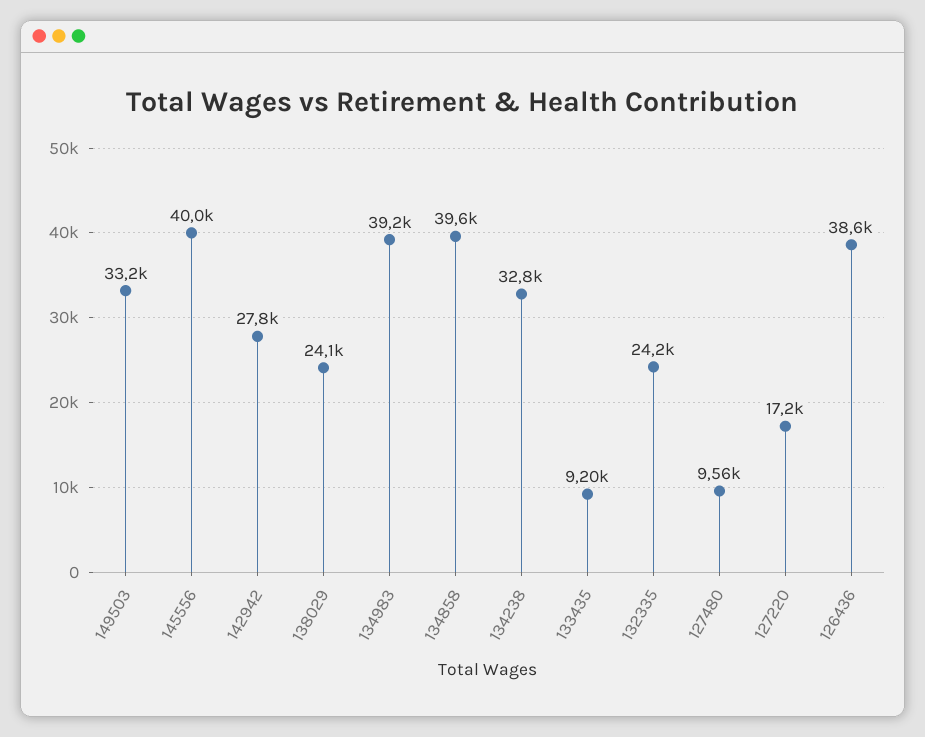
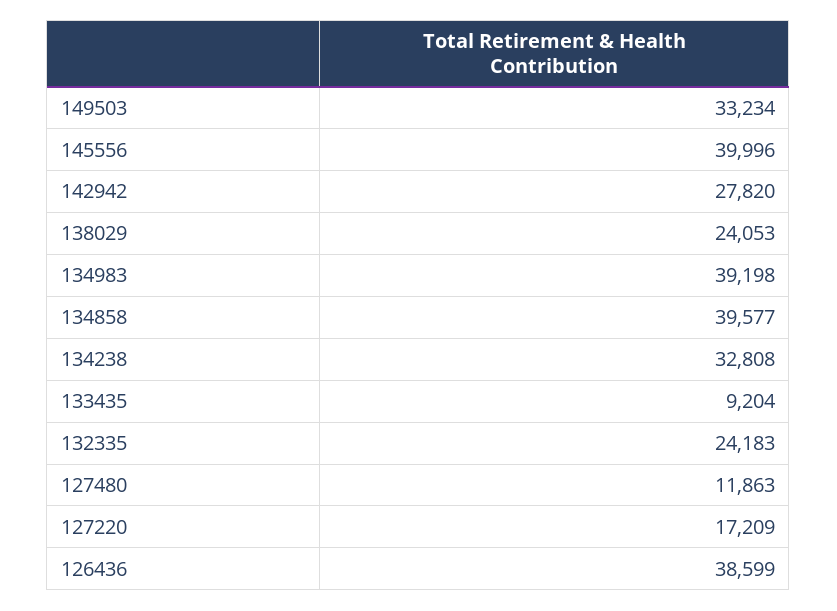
127480: 9560 -> 11863

